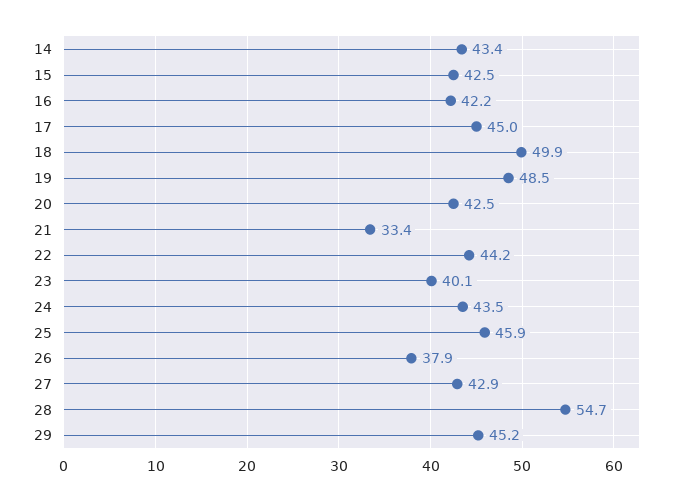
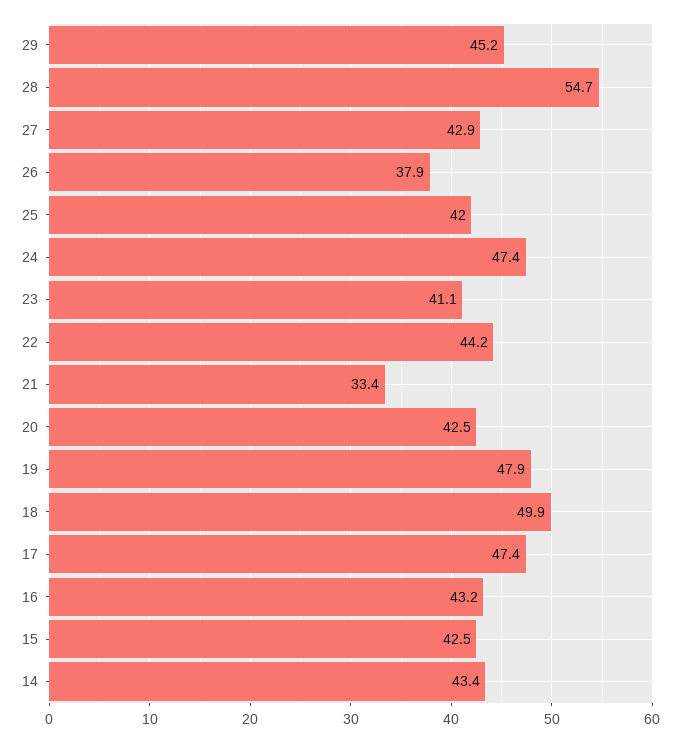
16: 42.2 -> 43.2
17: 45 -> 47.4
19: 48.5 -> 47.9
23: 40.1 -> 41.1
24: 43.5 -> 47.4
25: 45.9 -> 42

